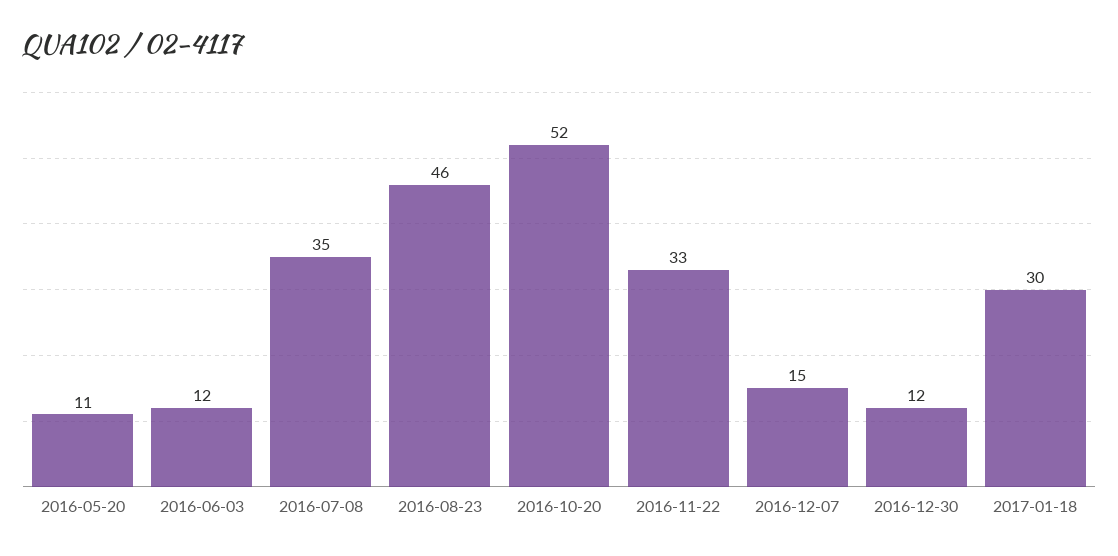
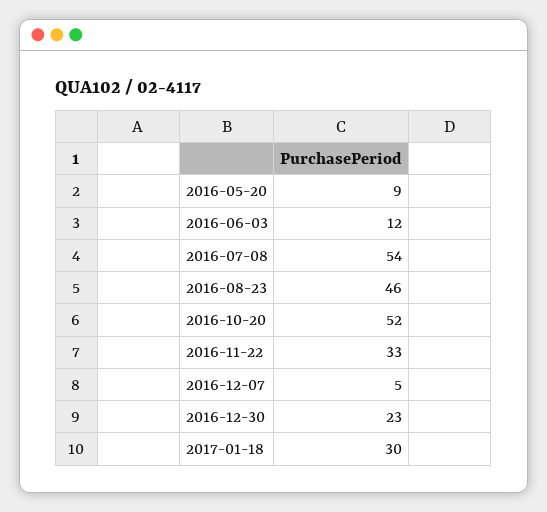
2016-05-20: 11 -> 9
2016-07-08: 35 -> 54
2016-12-07: 15 -> 5
2016-12-30: 12 -> 23

